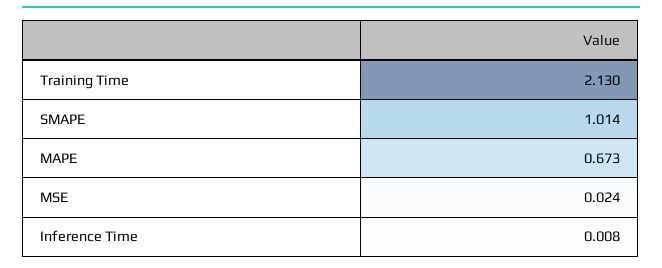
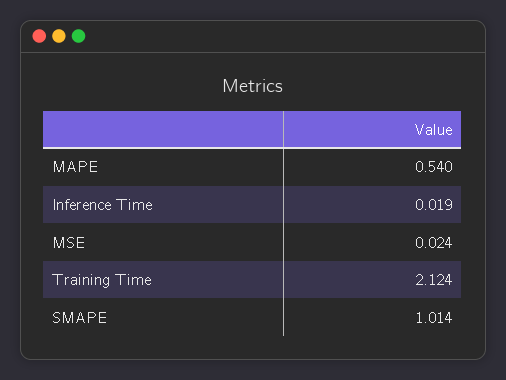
Training Time: 2.13 -> 2.124
MAPE: 0.673 -> 0.54
Inference Time: 0.008 -> 0.019

